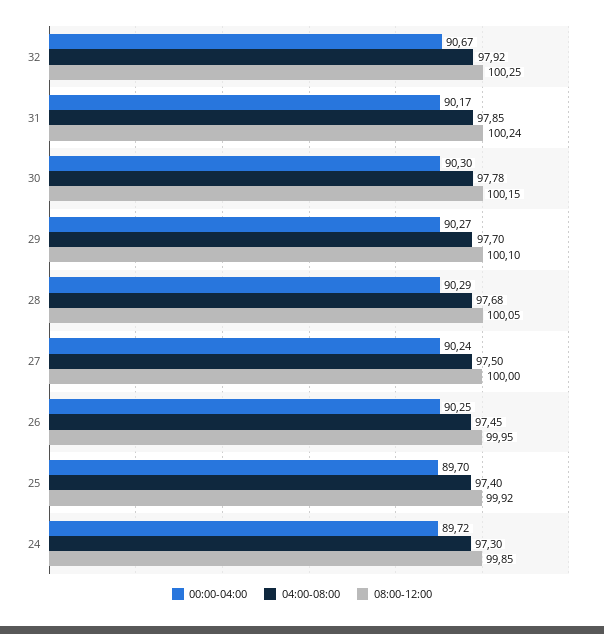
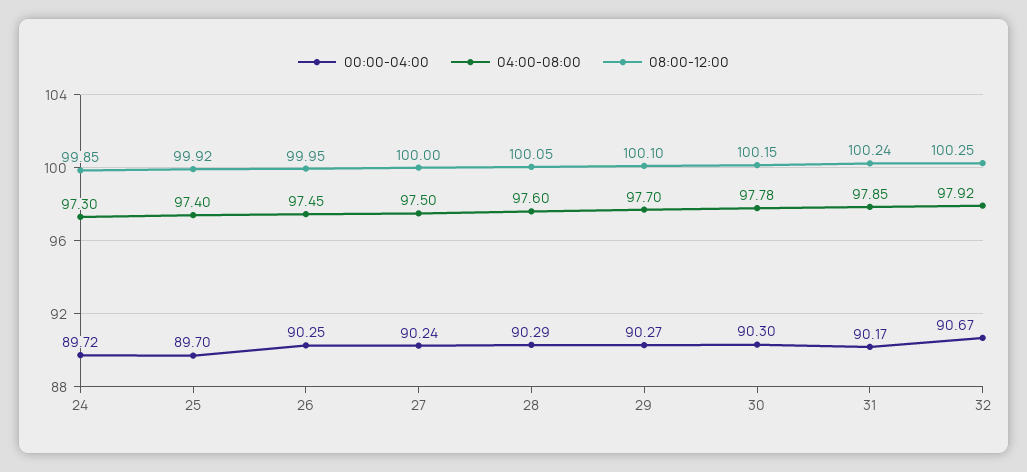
04:00-08:00, 28: 97.68 -> 97.6

